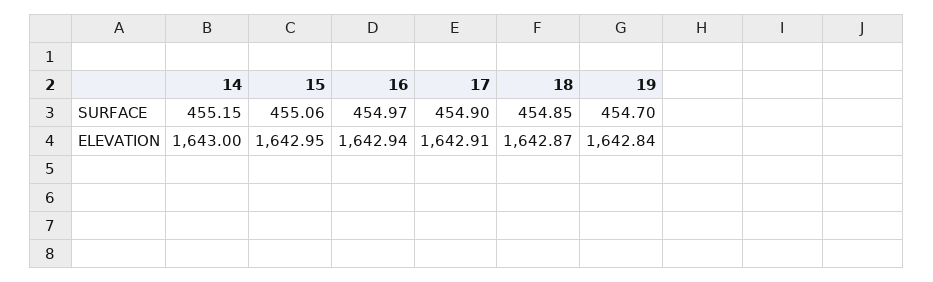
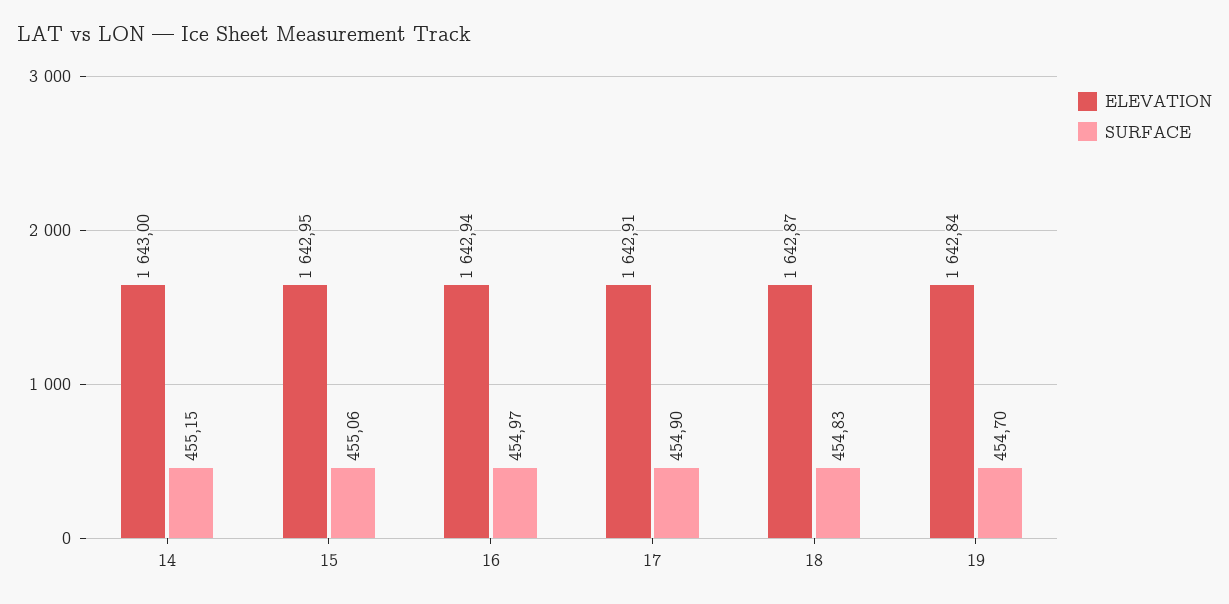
SURFACE, 18: 454.85 -> 454.83

